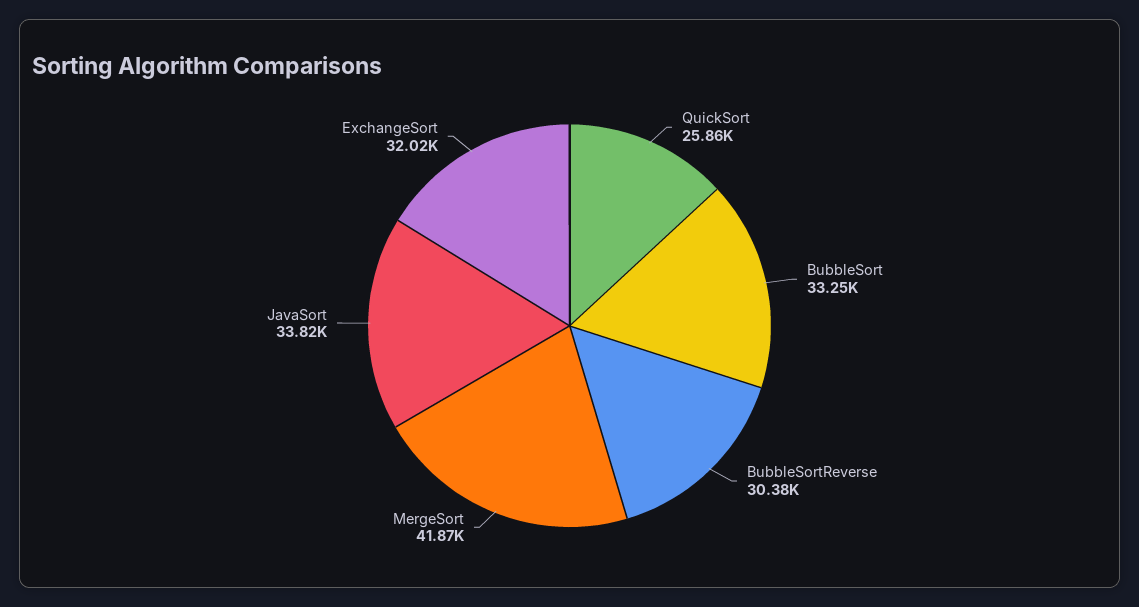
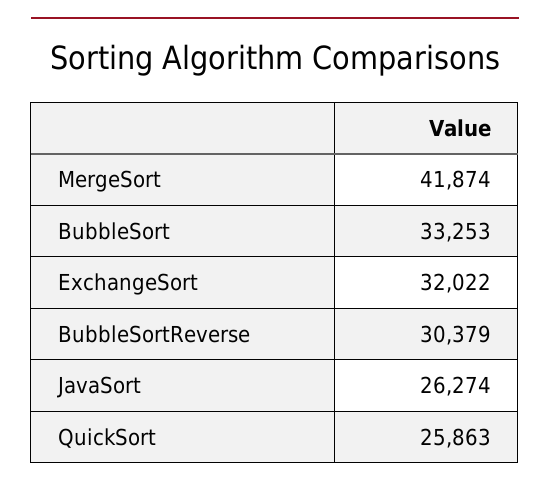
JavaSort: 33820 -> 26274

